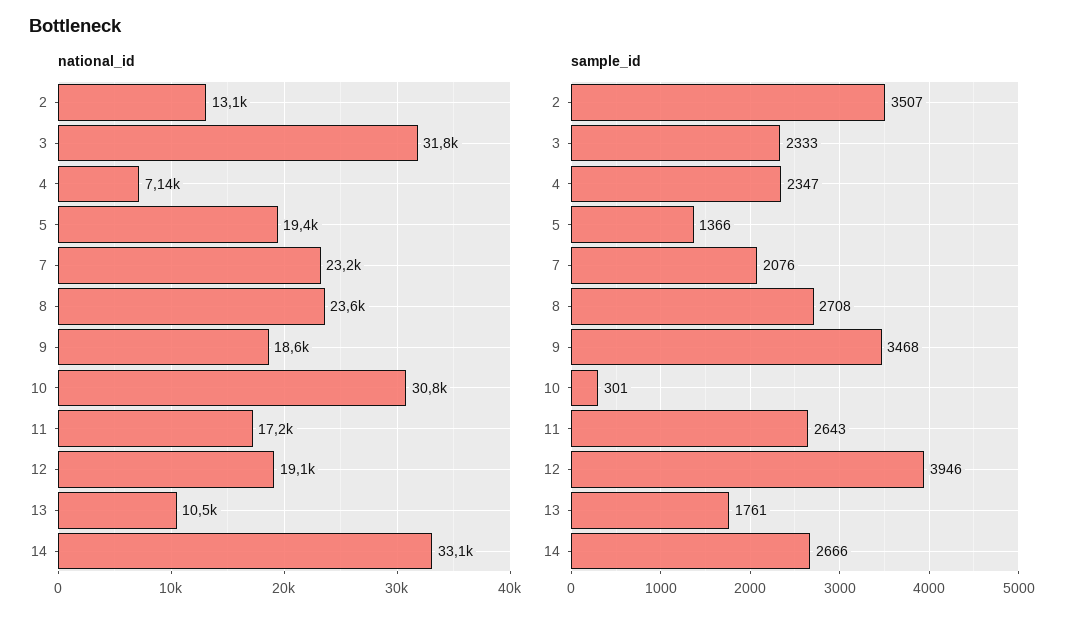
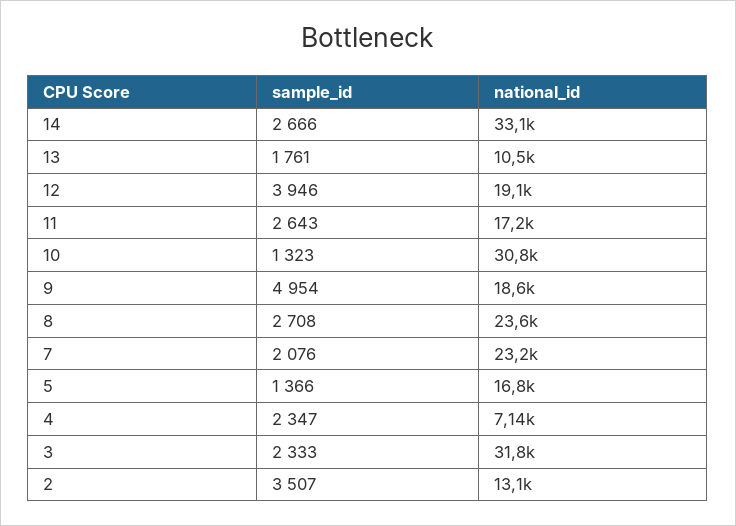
national_id, 5: 19400 -> 16800
sample_id, 9: 3468 -> 4954
sample_id, 10: 301 -> 1323

